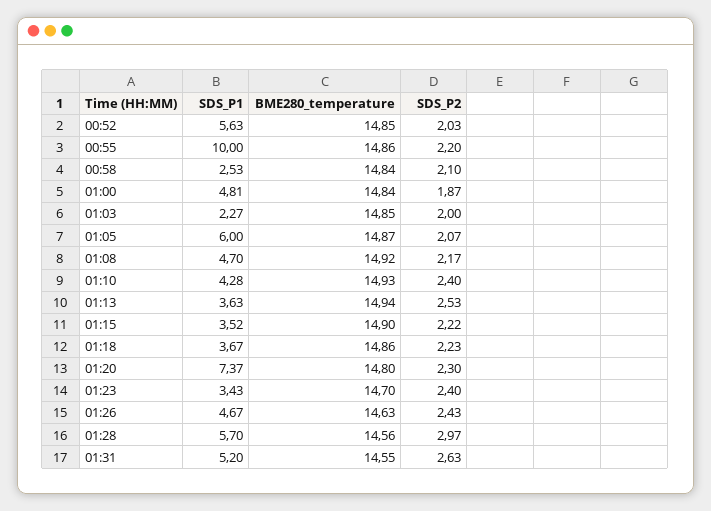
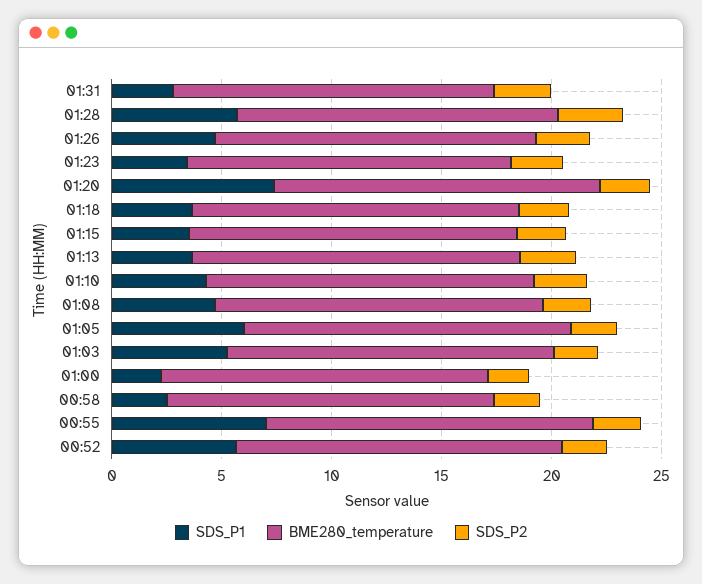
SDS_P1, 00:55: 10 -> 7
SDS_P1, 01:00: 4.81 -> 2
SDS_P1, 01:03: 2.27 -> 5
SDS_P1, 01:31: 5.2 -> 3

